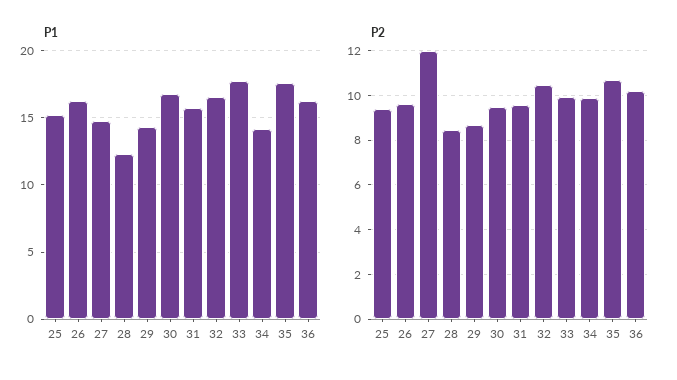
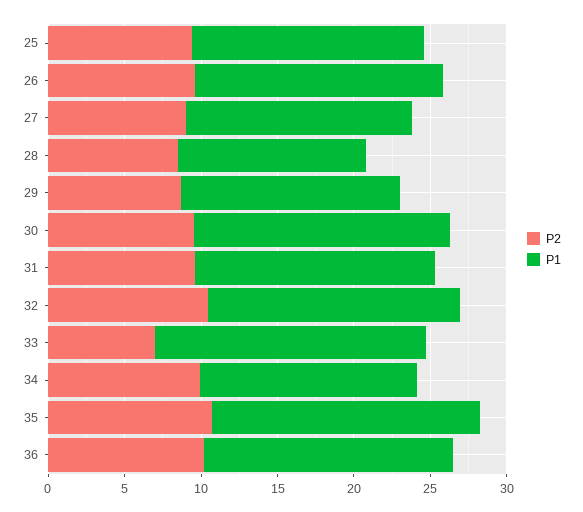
P2, 27: 12 -> 9
P2, 33: 10 -> 7

